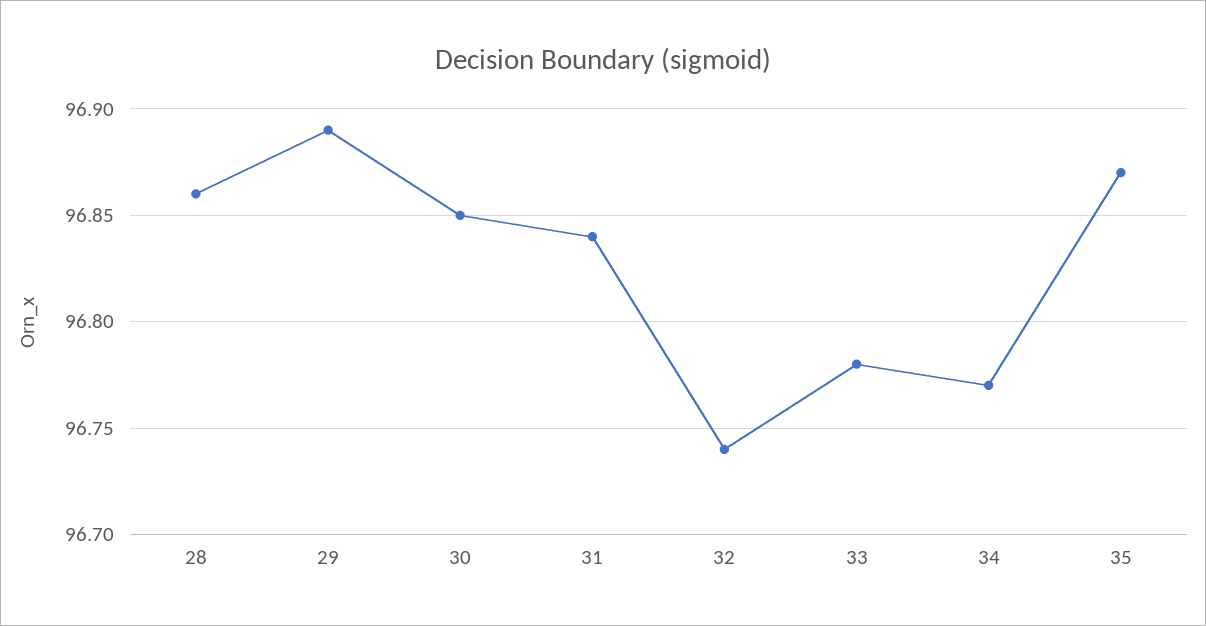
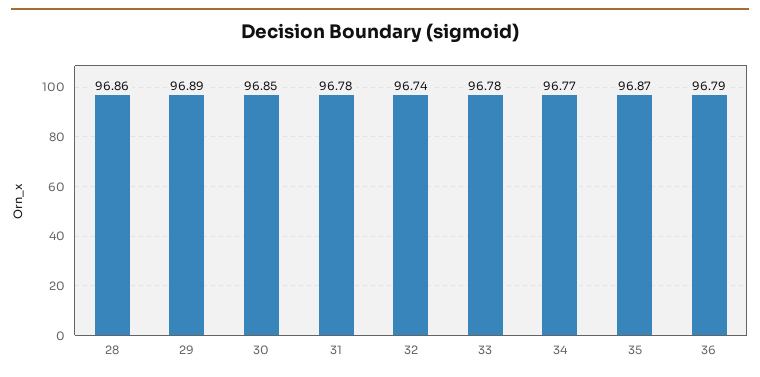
31: 96.84 -> 96.78
36: none -> 96.79

